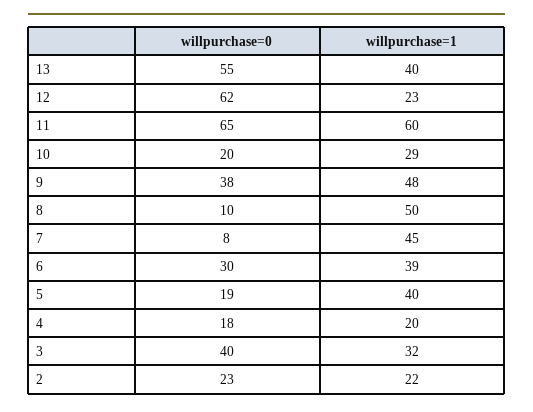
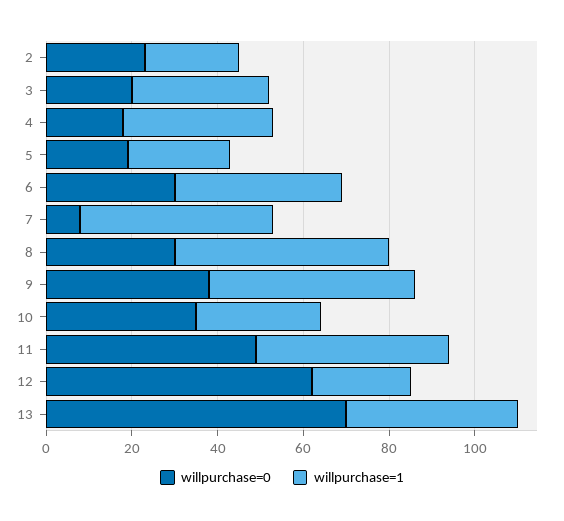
willpurchase=0, 13: 55 -> 70
willpurchase=0, 11: 65 -> 50
willpurchase=1, 11: 60 -> 45
willpurchase=0, 10: 20 -> 35
willpurchase=0, 8: 10 -> 30
willpurchase=1, 5: 40 -> 25
willpurchase=1, 4: 20 -> 35
willpurchase=0, 3: 40 -> 20

